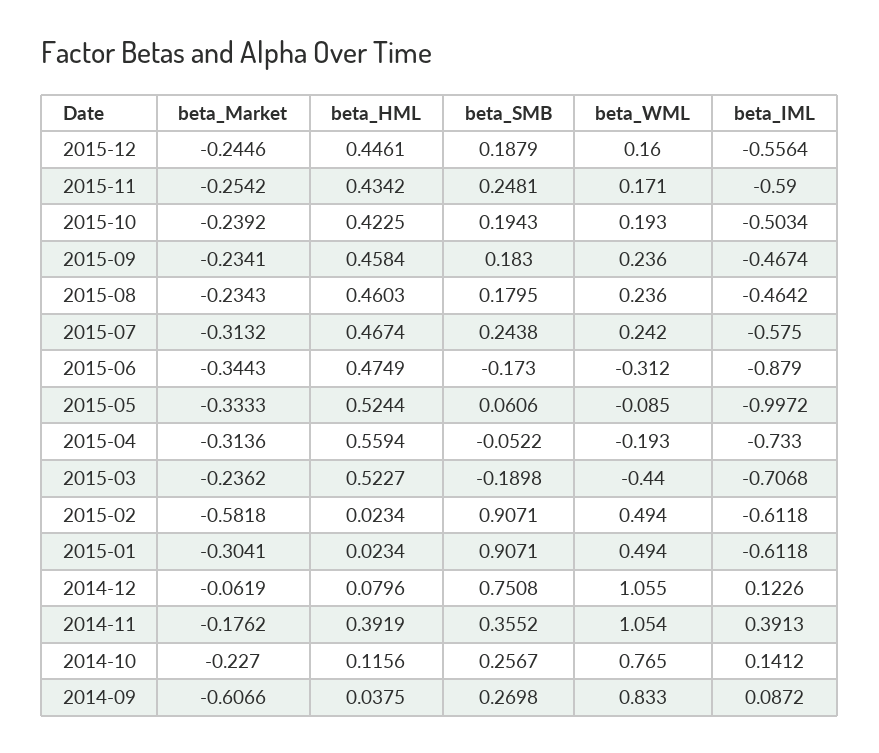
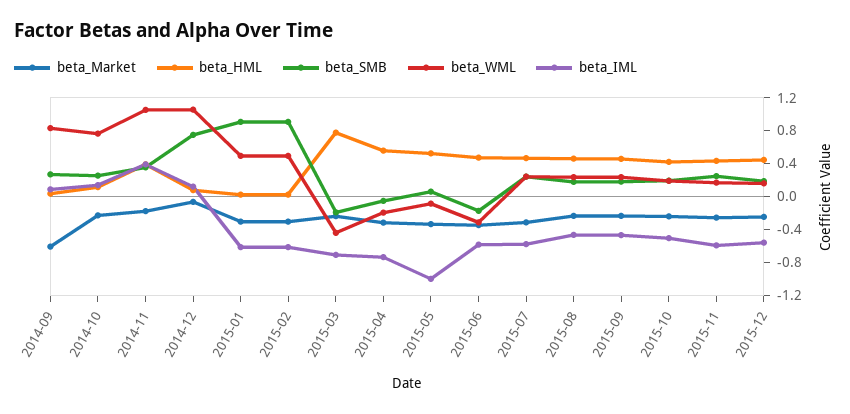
beta_IML, 2015-06: -0.879 -> -0.6
beta_HML, 2015-03: 0.5227 -> 0.8
beta_Market, 2015-02: -0.5818 -> -0.3

